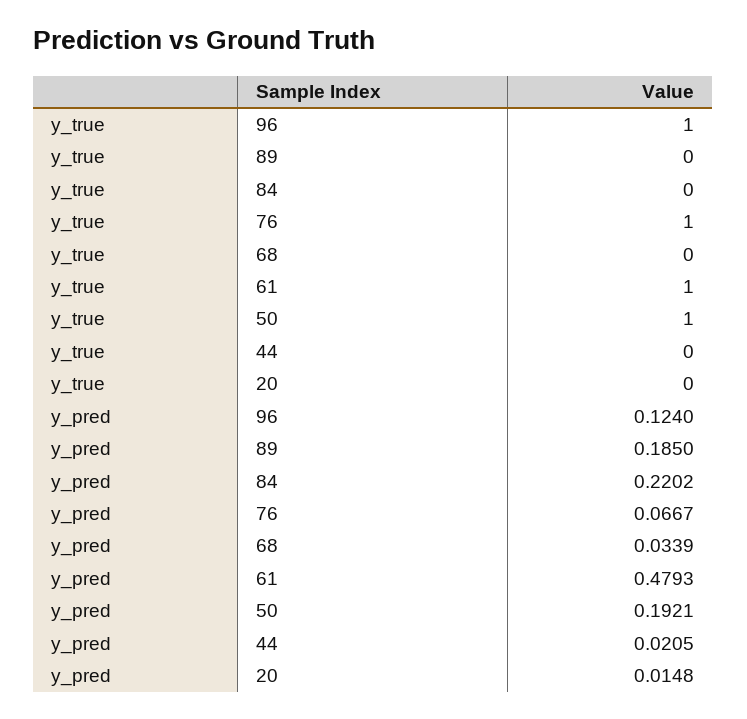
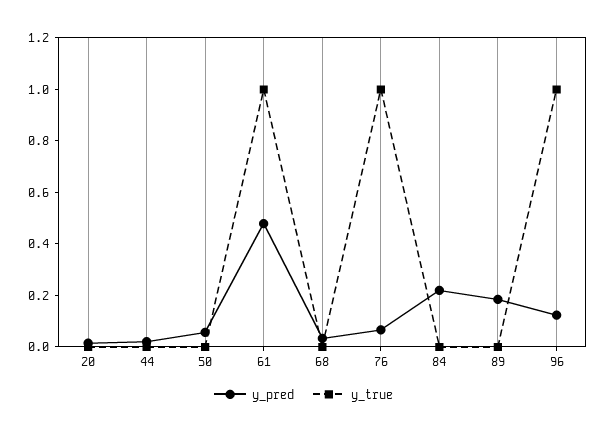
y_true, 50: 1 -> 0
y_pred, 50: 0.1921 -> 0.05

